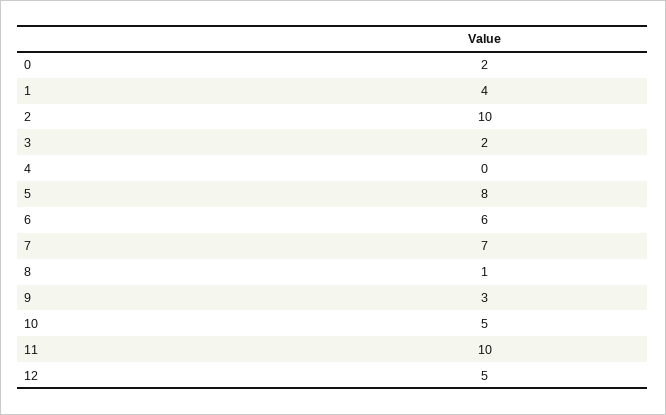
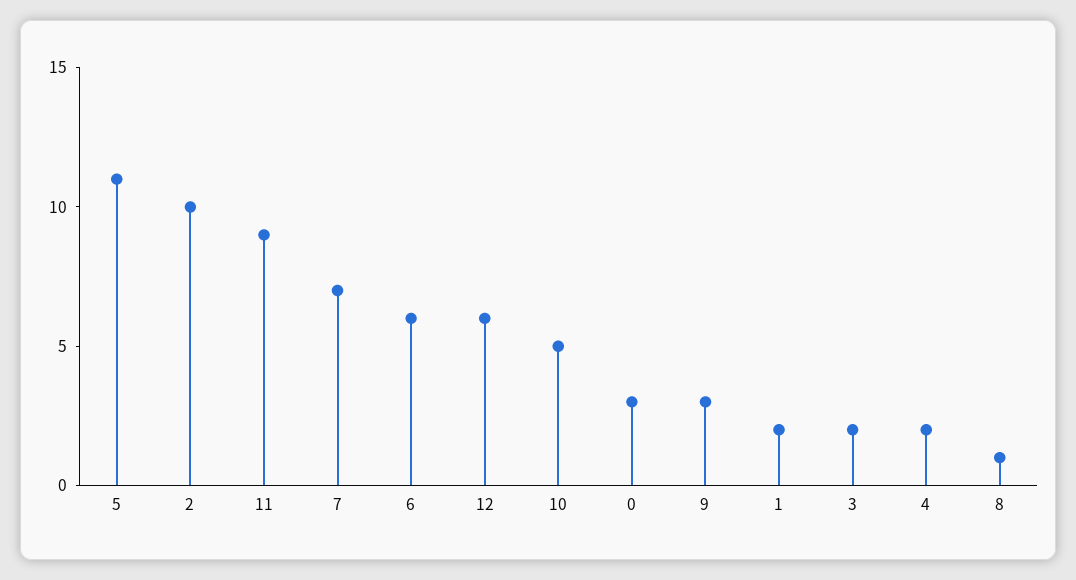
0: 2 -> 3
1: 4 -> 2
4: 0 -> 2
5: 8 -> 11
11: 10 -> 9
12: 5 -> 6

